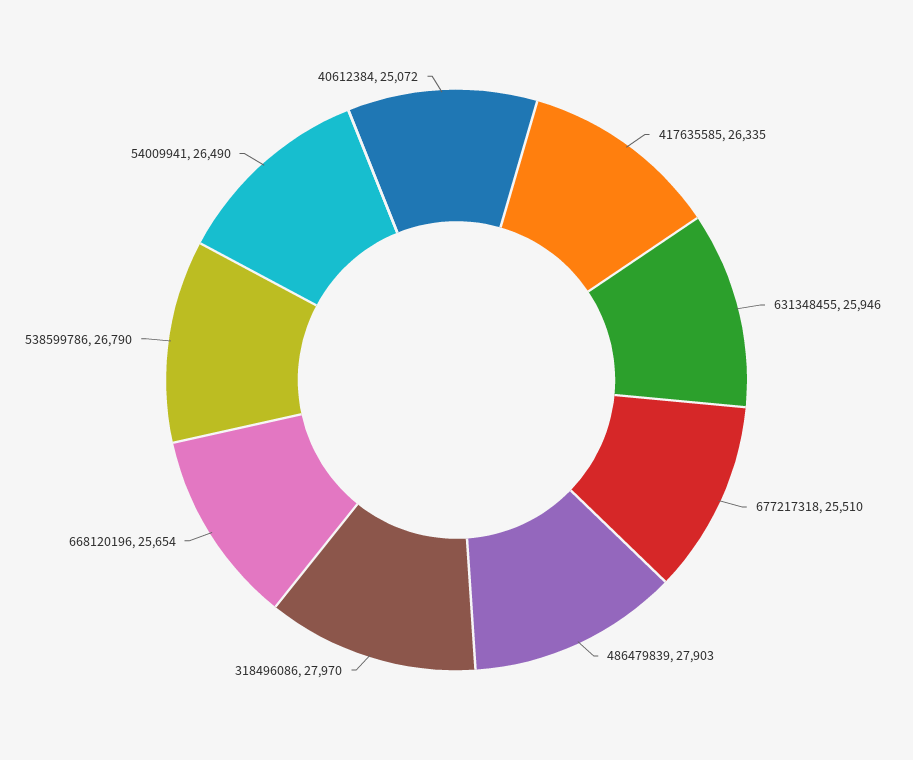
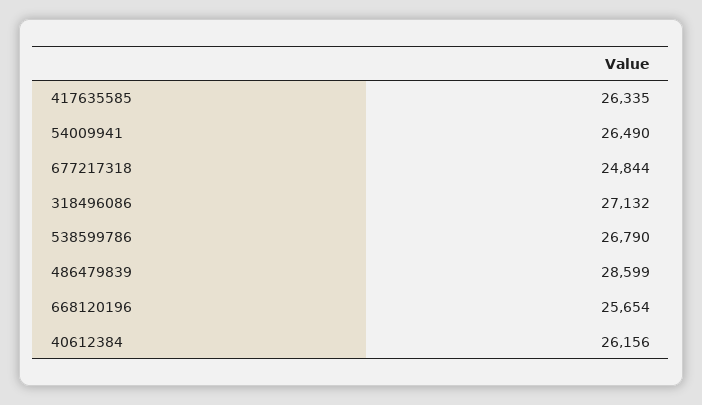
631348455: 25946 -> none
677217318: 25510 -> 24844
486479839: 27903 -> 28599
318496086: 27970 -> 27132
40612384: 25072 -> 26156

